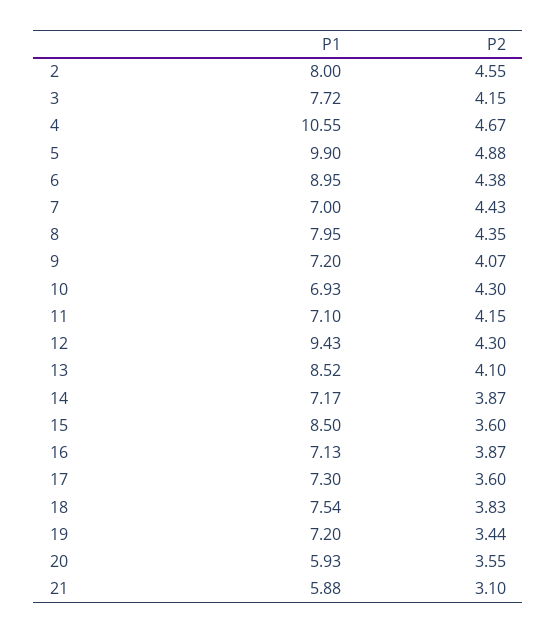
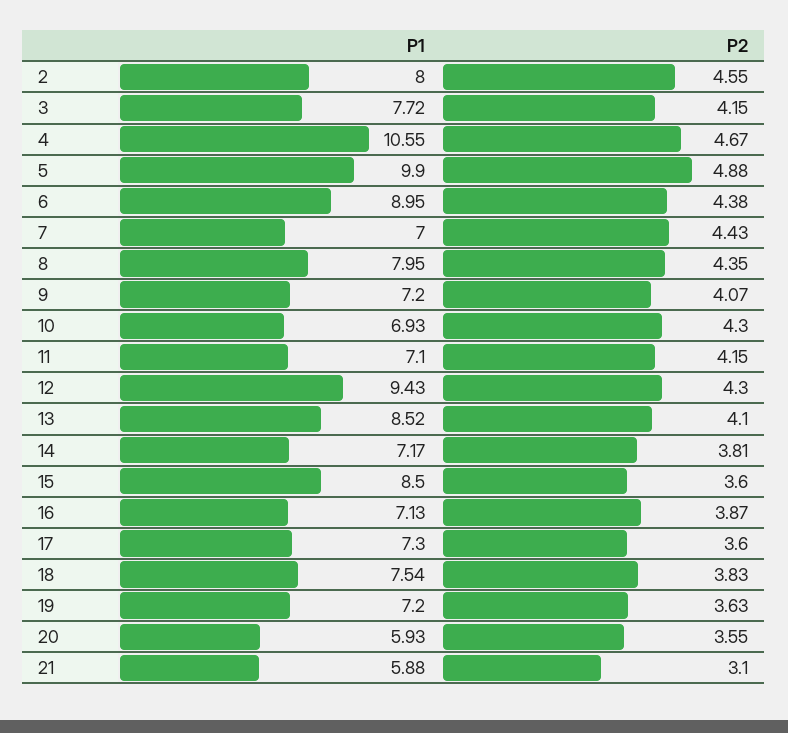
P2, 14: 3.87 -> 3.81
P2, 19: 3.44 -> 3.63

